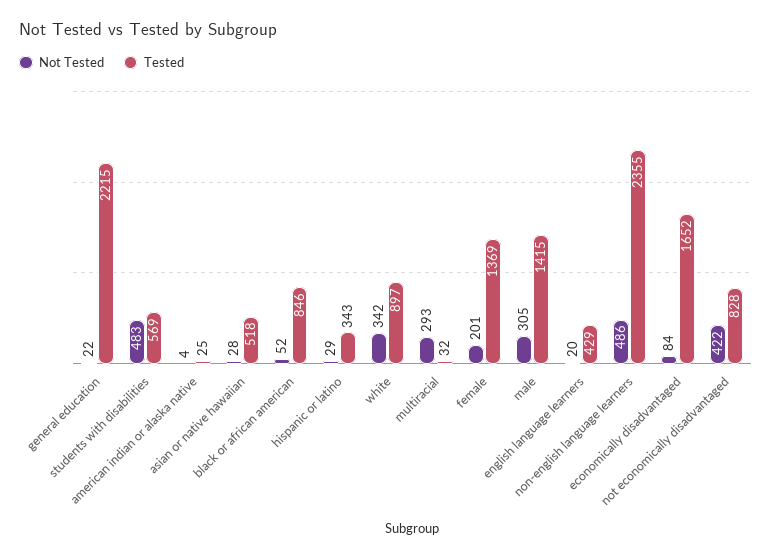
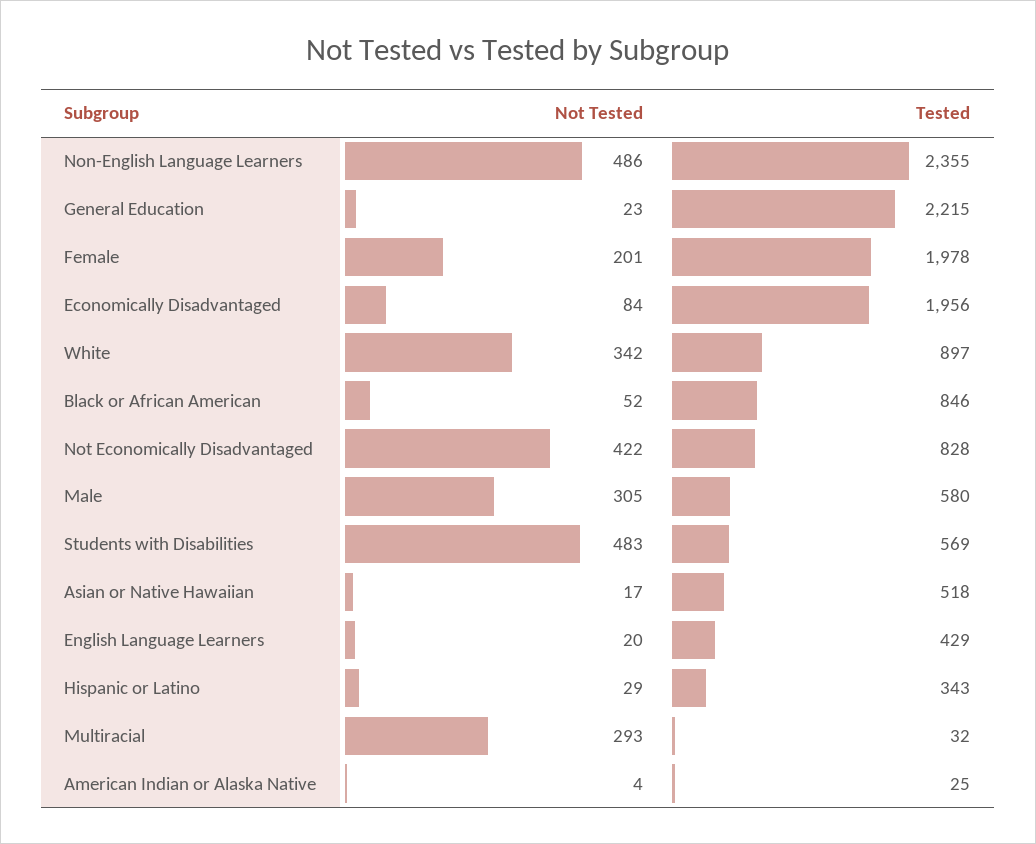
Not Tested, general education: 22 -> 23
Not Tested, asian or native hawaiian: 28 -> 17
Tested, female: 1369 -> 1978
Tested, male: 1415 -> 580
Tested, economically disadvantaged: 1652 -> 1956

